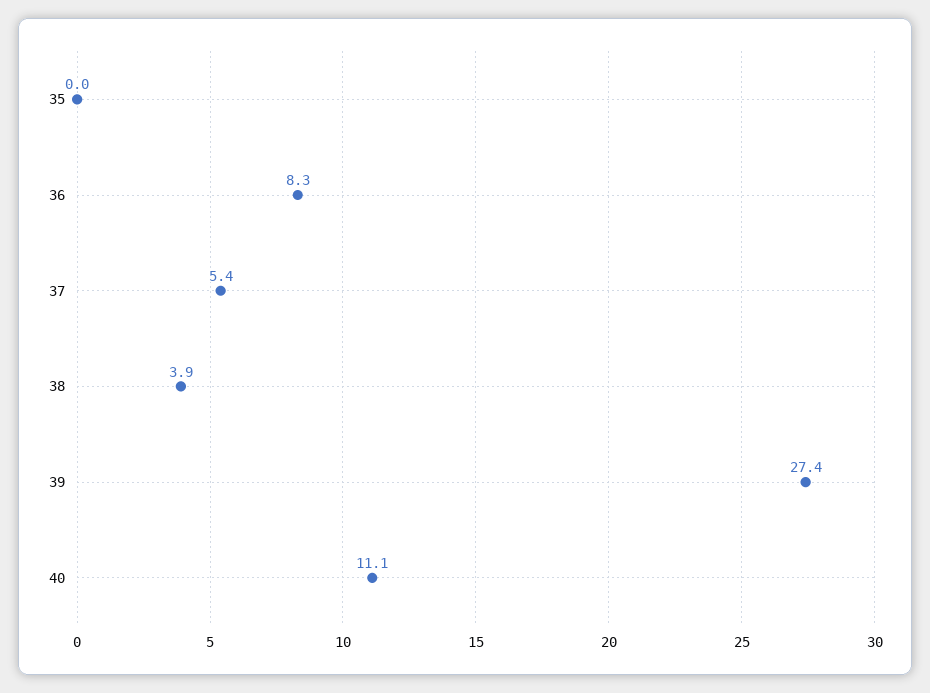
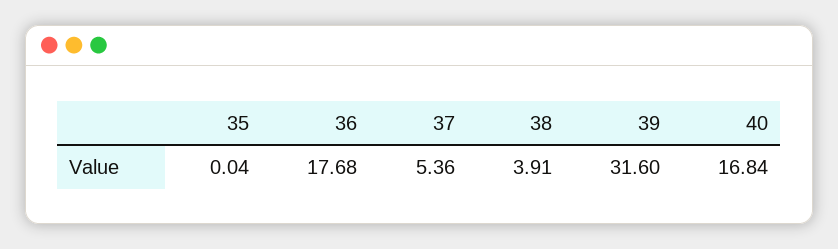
36: 8.3 -> 17.68
39: 27.4 -> 31.6
40: 11.1 -> 16.84

